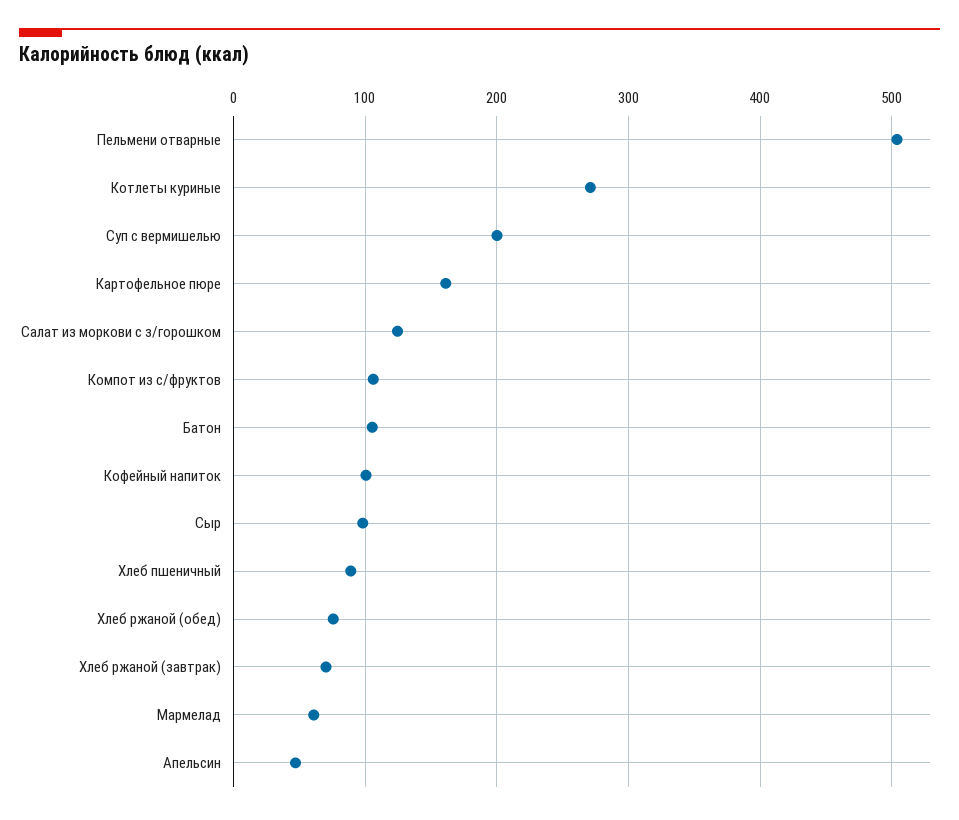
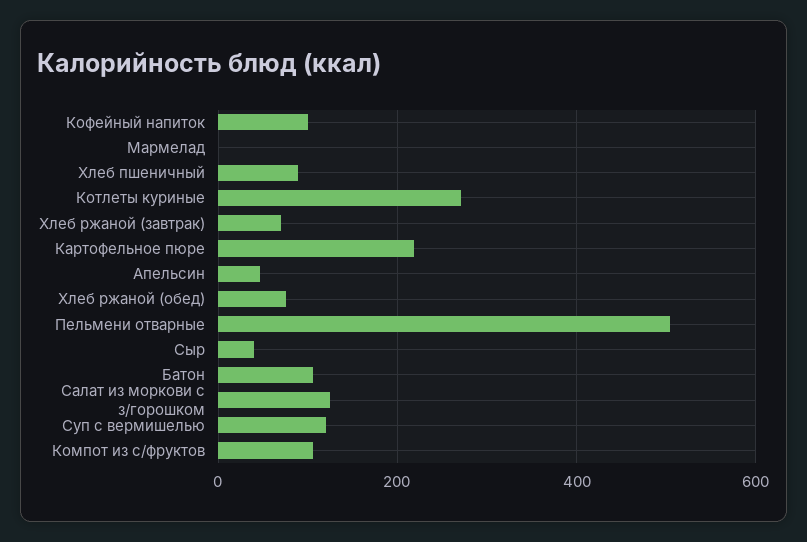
Суп с вермишелью: 200 -> 120
Картофельное пюре: 160 -> 220
Сыр: 100 -> 40
Мармелад: 60 -> 0

